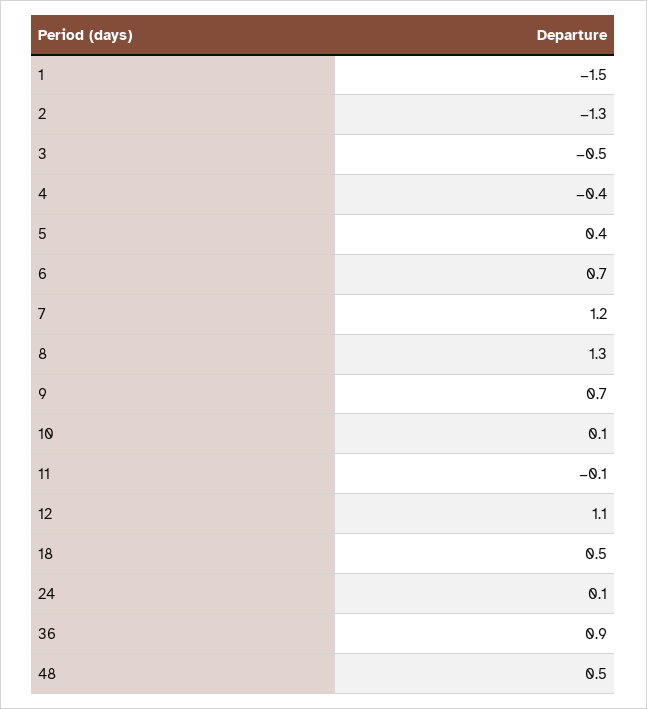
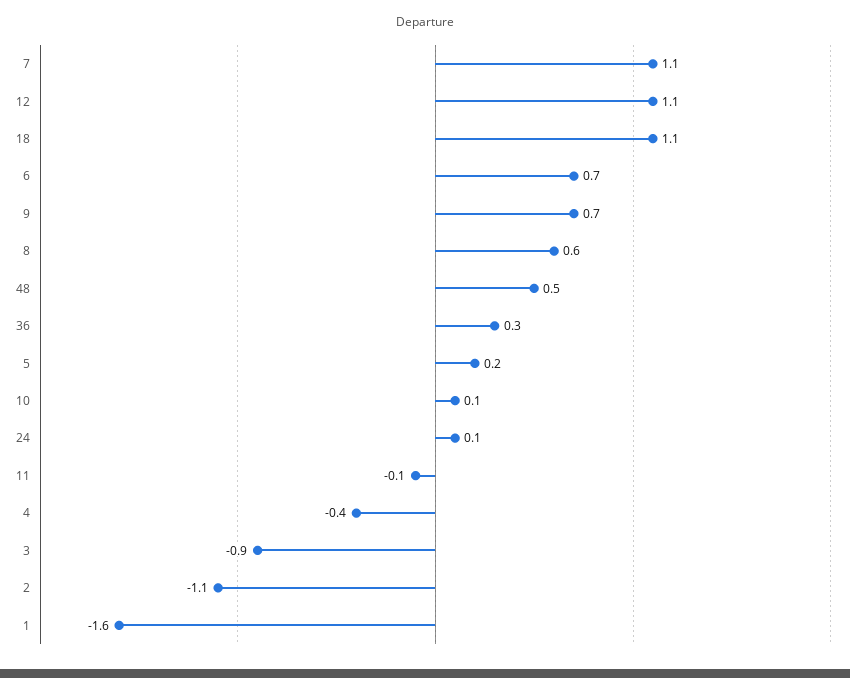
1: -1.5 -> -1.6
2: -1.3 -> -1.1
3: -0.5 -> -0.9
5: 0.4 -> 0.2
7: 1.2 -> 1.1
8: 1.3 -> 0.6
18: 0.5 -> 1.1
36: 0.9 -> 0.3

